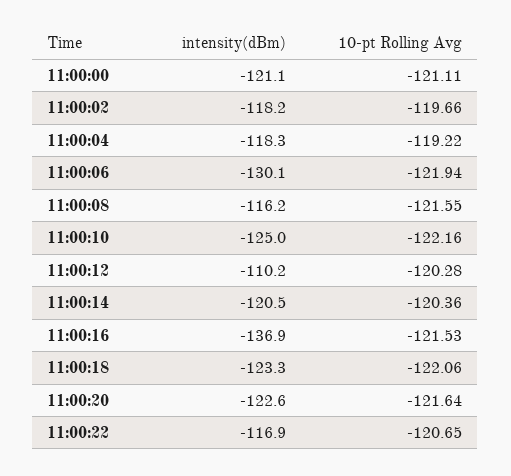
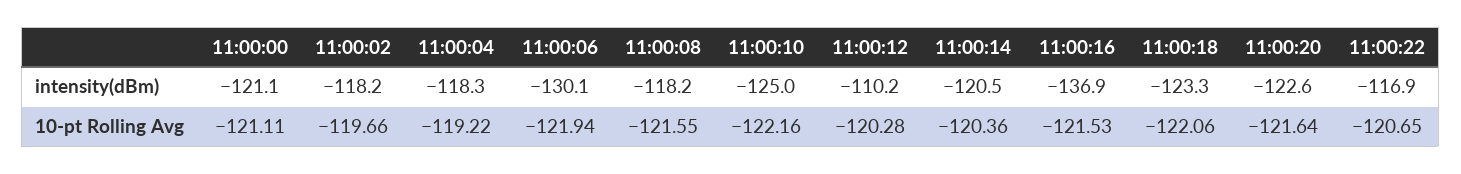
intensity(dBm), 11:00:08: -116.2 -> -118.2

